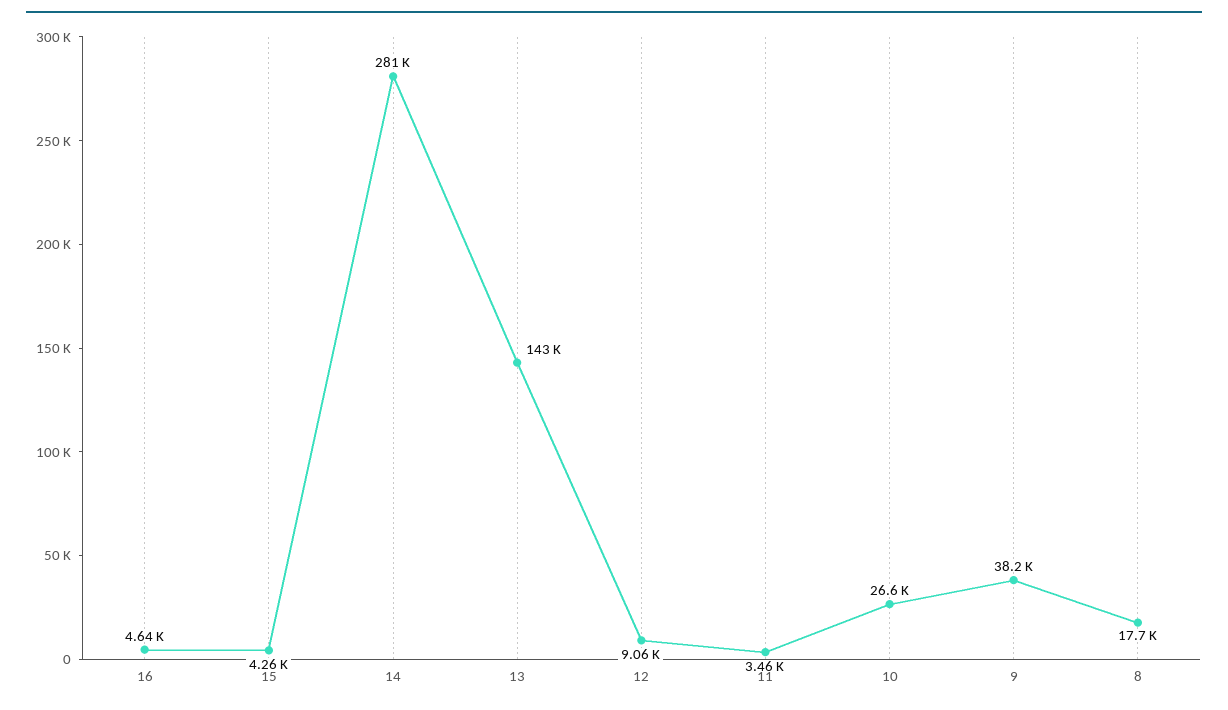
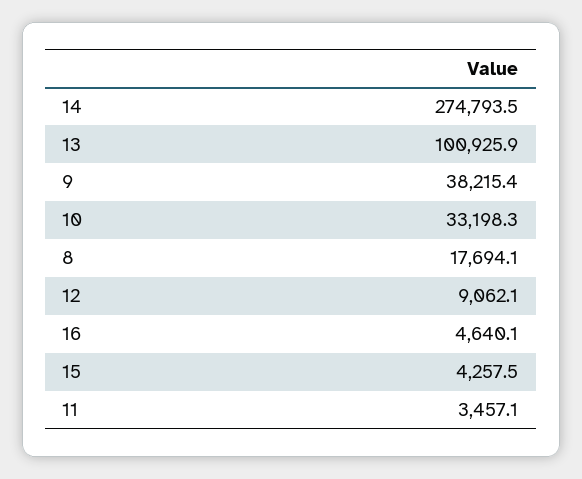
14: 281000 -> 274793.5
13: 143000 -> 100925.9
10: 26600 -> 33198.3

